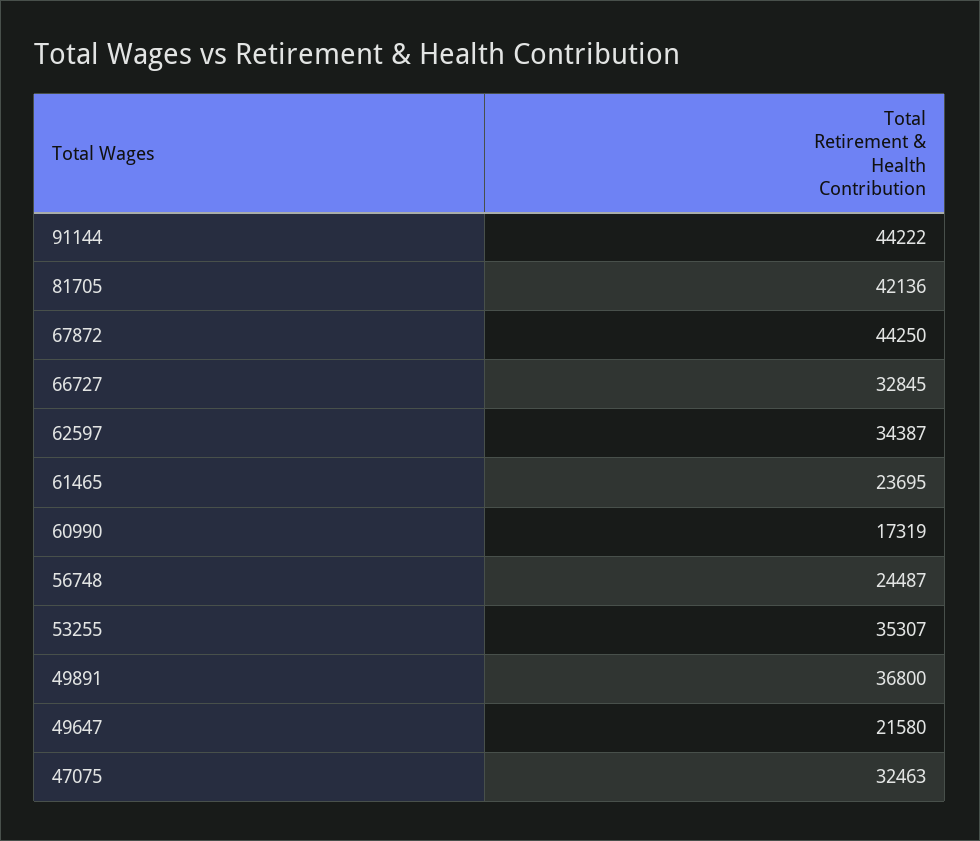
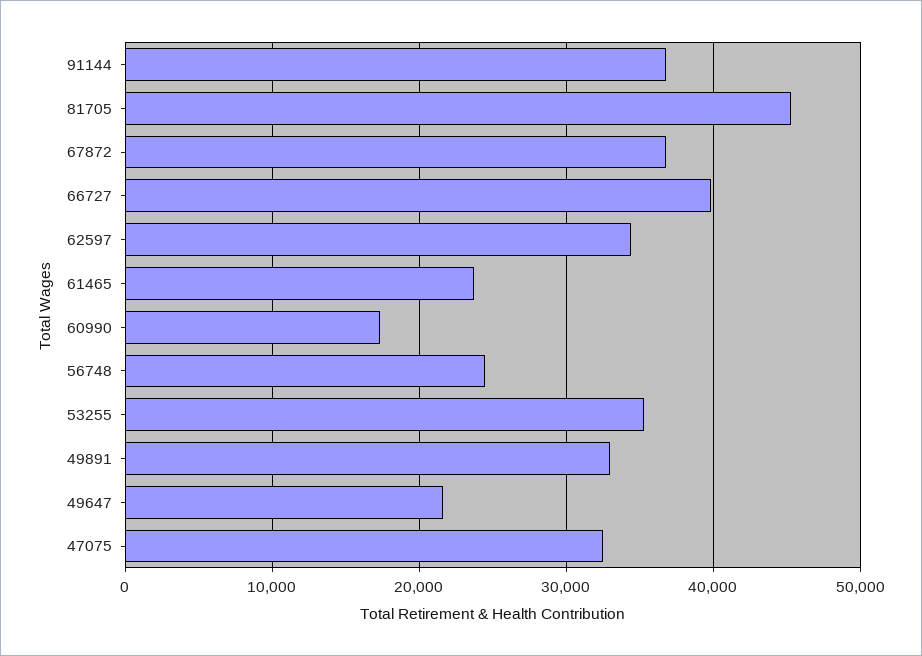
91144: 44222 -> 37000
81705: 42136 -> 45000
67872: 44250 -> 37000
66727: 32845 -> 40000
49891: 36800 -> 33000

